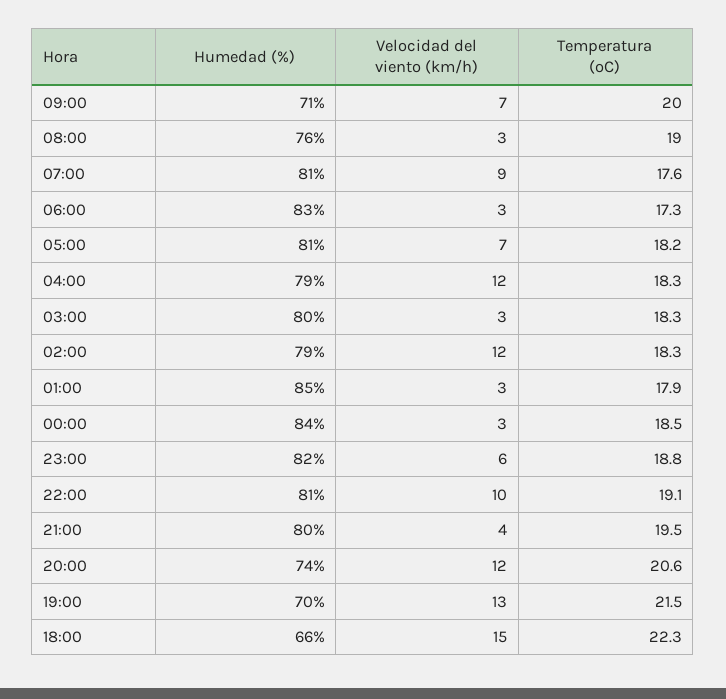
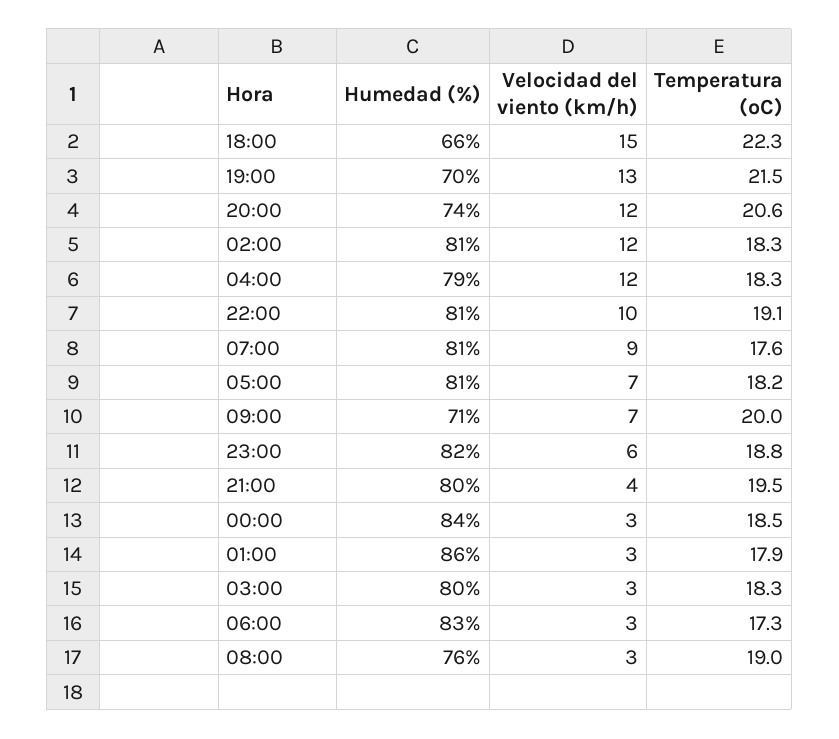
Humedad (%), 02:00: 79 -> 81
Humedad (%), 01:00: 85 -> 86

